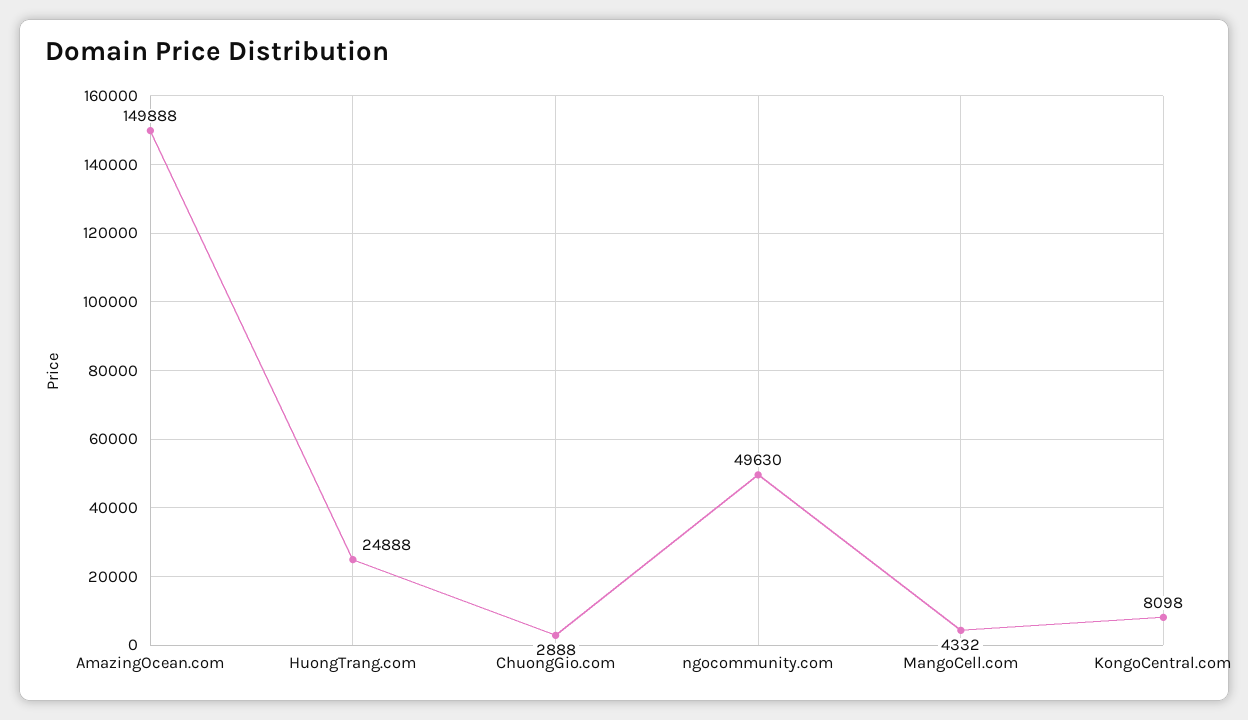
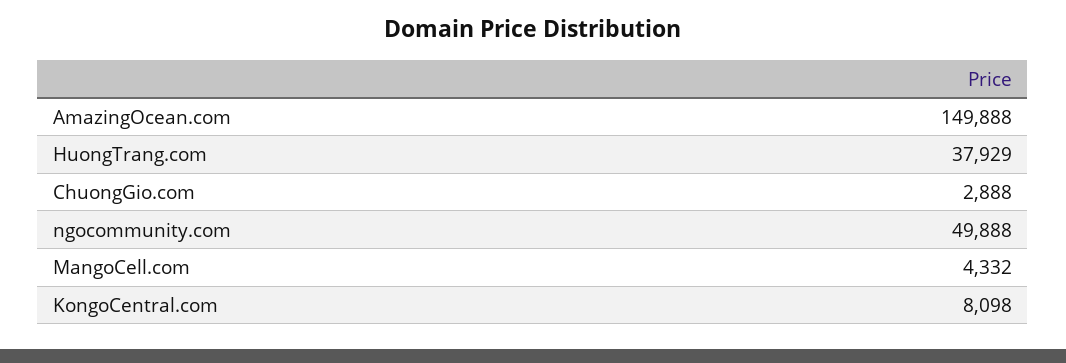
HuongTrang.com: 24888 -> 37929
ngocommunity.com: 49630 -> 49888

